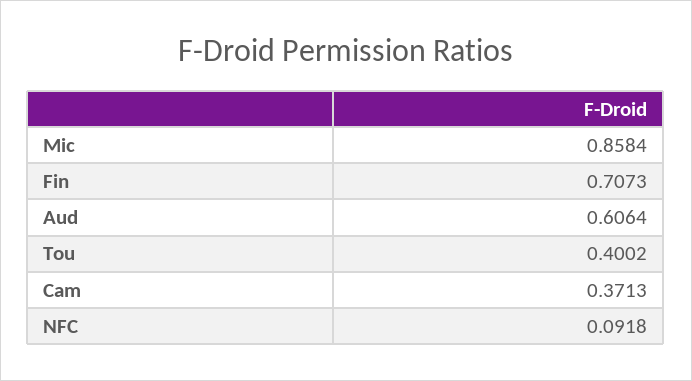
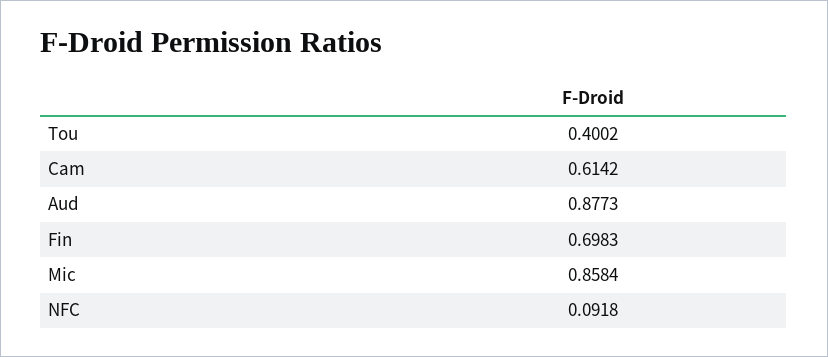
Fin: 0.7073 -> 0.6983
Aud: 0.6064 -> 0.8773
Cam: 0.3713 -> 0.6142

